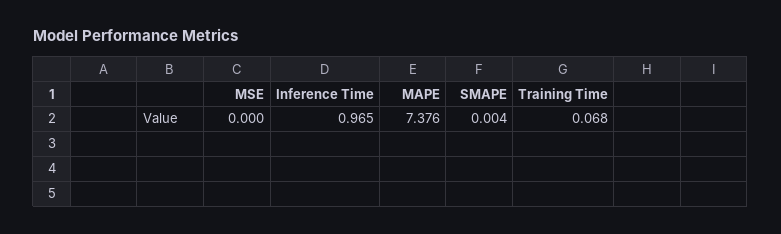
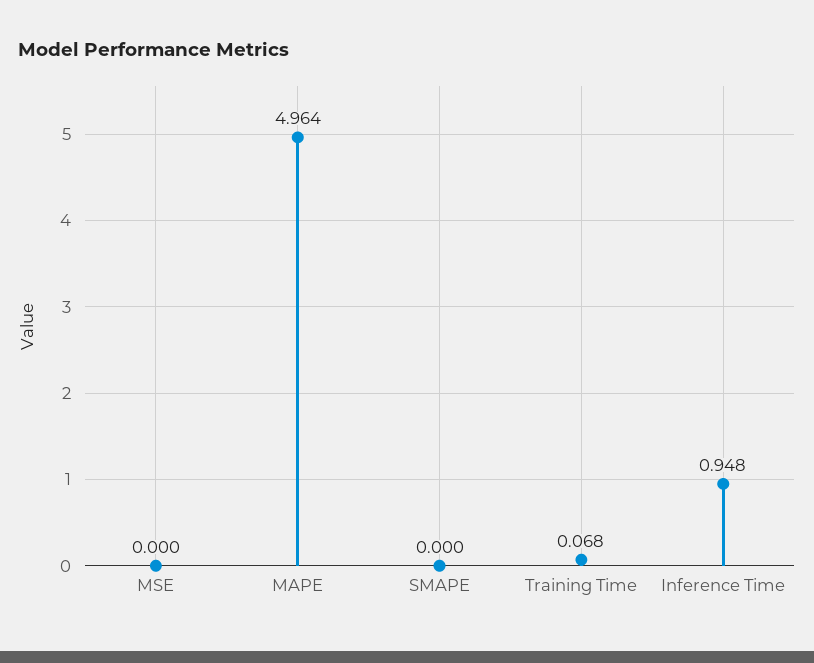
Inference Time: 0.965 -> 0.948
MAPE: 7.376 -> 4.964
SMAPE: 0.004 -> 0

